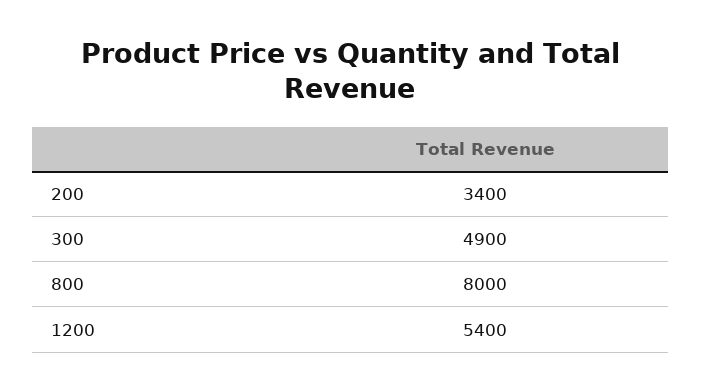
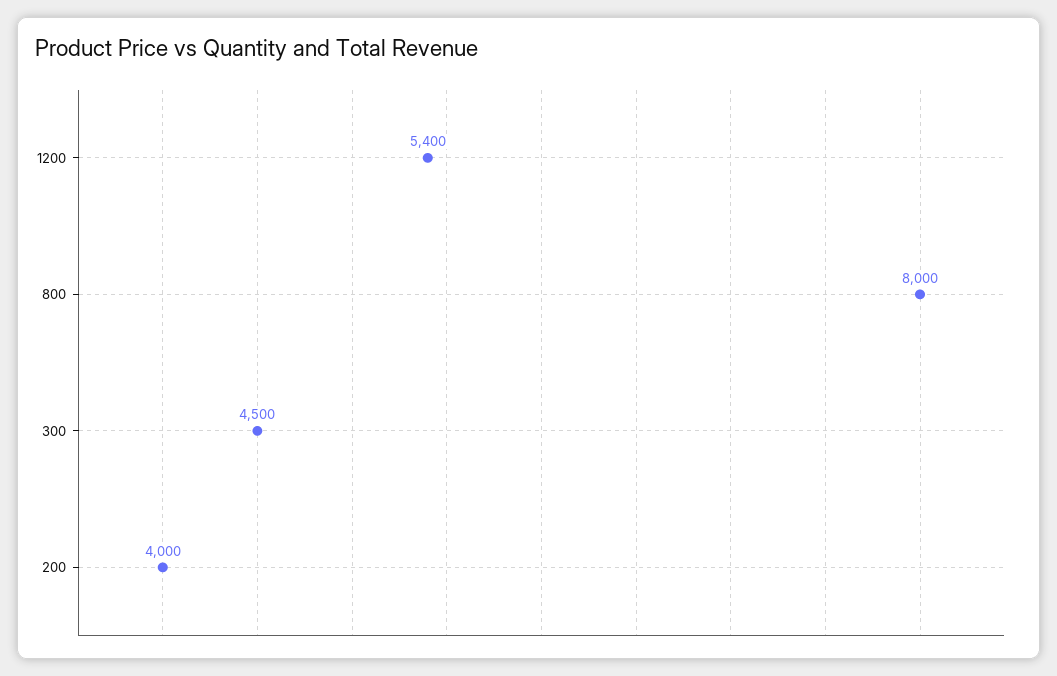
200: 3400 -> 4000
300: 4900 -> 4500

